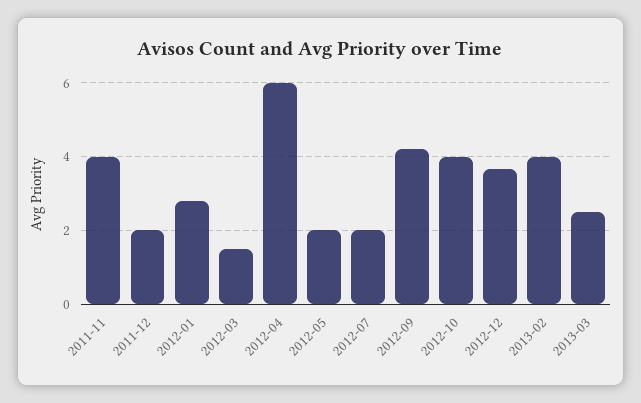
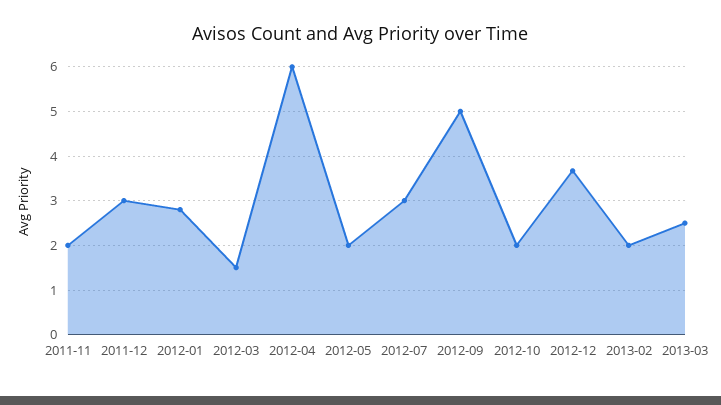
2011-11: 4 -> 2
2011-12: 2 -> 3
2012-07: 2 -> 3
2012-09: 4.2 -> 5
2012-10: 4 -> 2
2013-02: 4 -> 2

